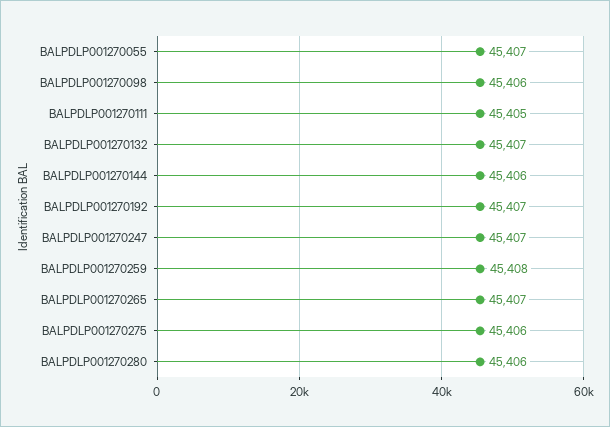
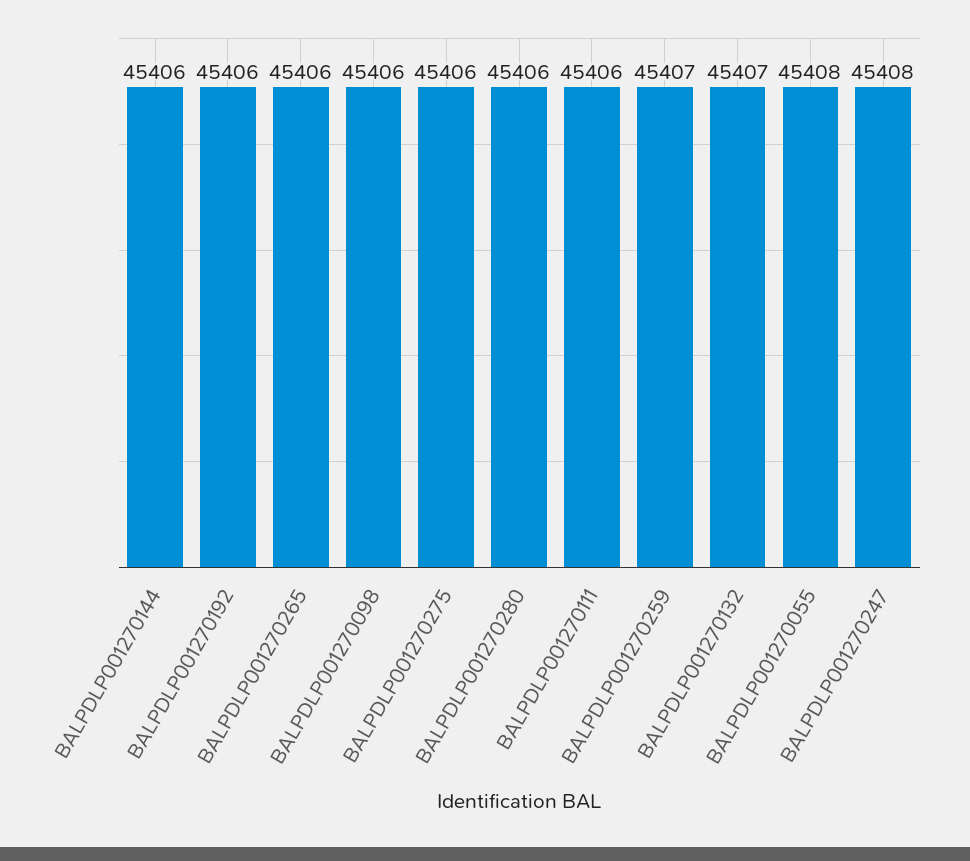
BALPDLP001270055: 45407 -> 45408
BALPDLP001270111: 45405 -> 45406
BALPDLP001270192: 45407 -> 45406
BALPDLP001270247: 45407 -> 45408
BALPDLP001270259: 45408 -> 45407
BALPDLP001270265: 45407 -> 45406

